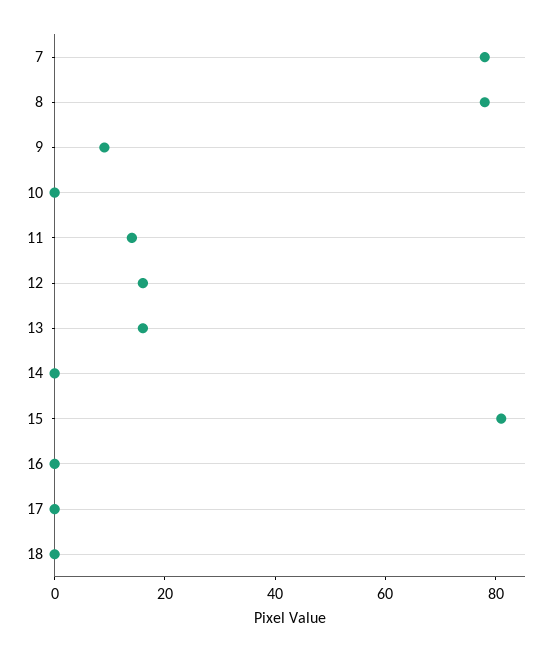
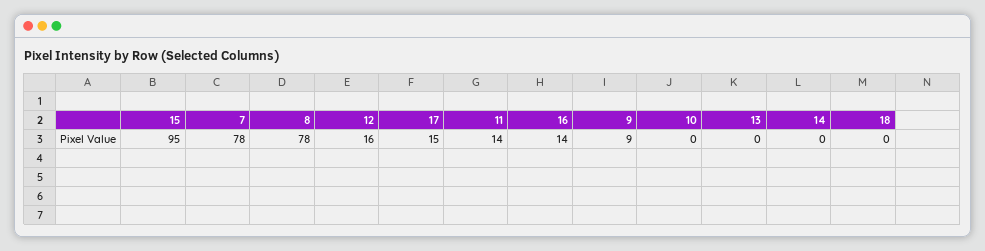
13: 15 -> 0
15: 80 -> 95
16: 0 -> 14
17: 0 -> 15

